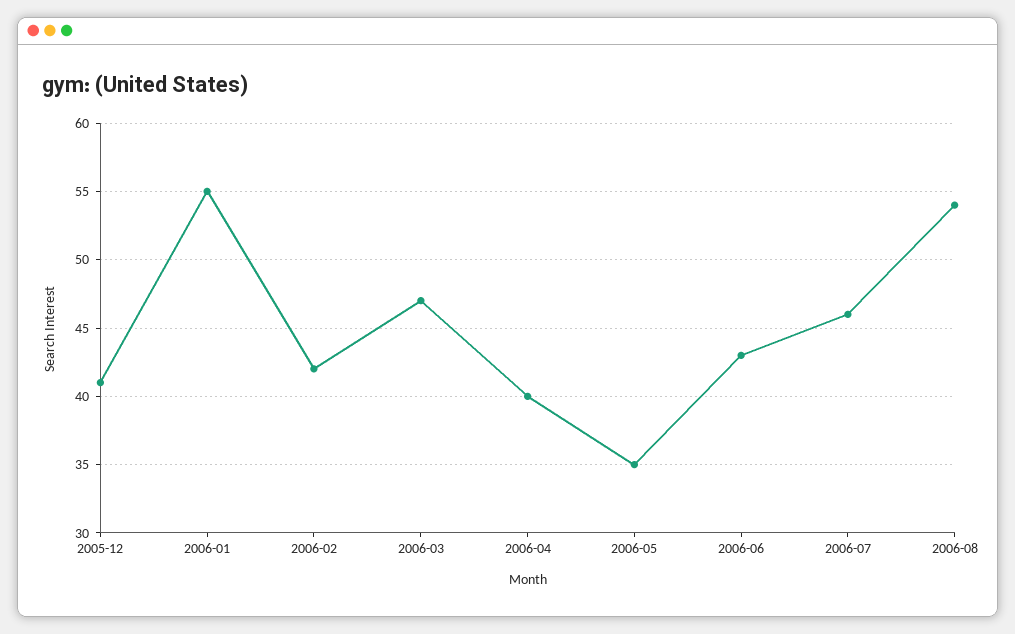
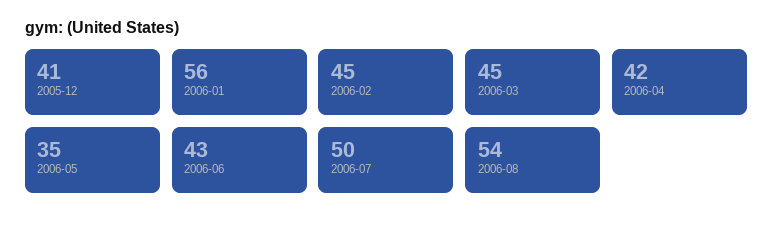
2006-01: 55 -> 56
2006-02: 42 -> 45
2006-03: 47 -> 45
2006-04: 40 -> 42
2006-07: 46 -> 50

